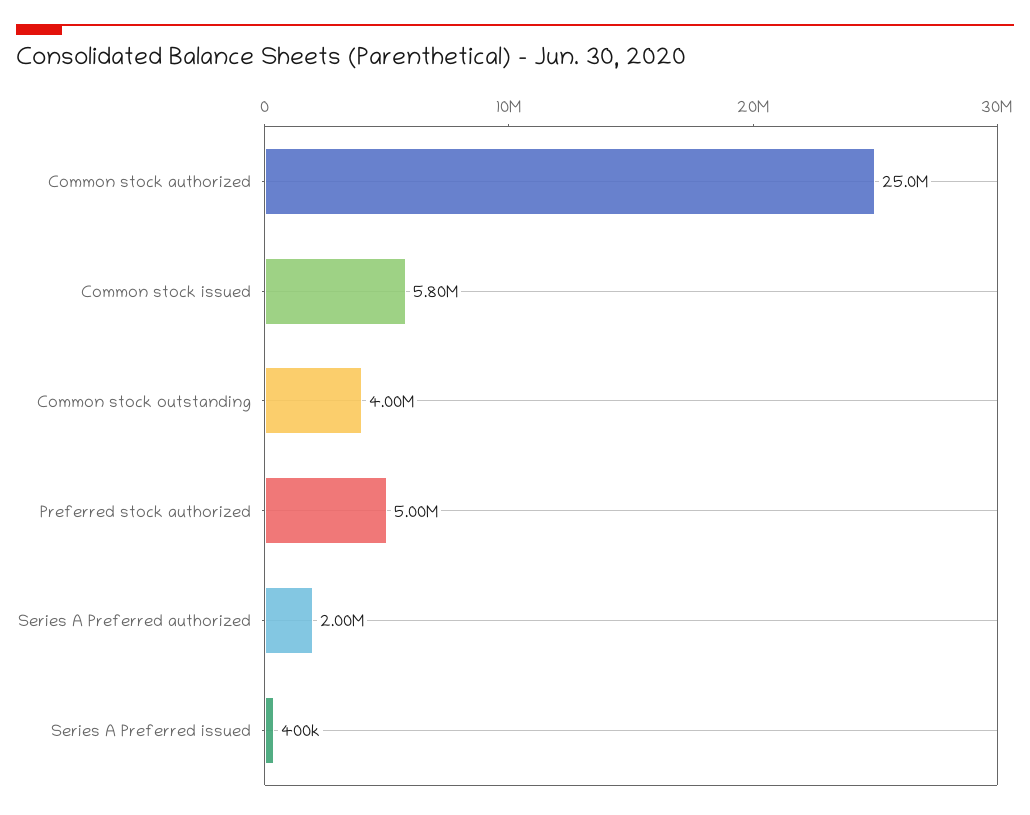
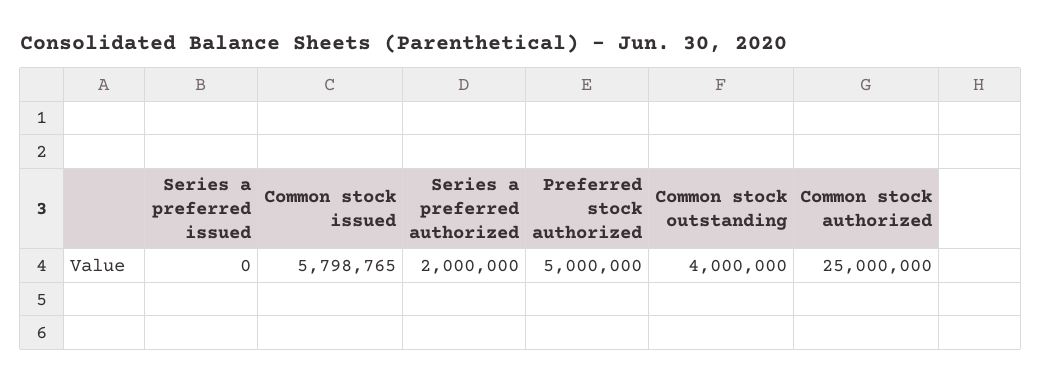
Series A Preferred issued: 400000 -> 0

